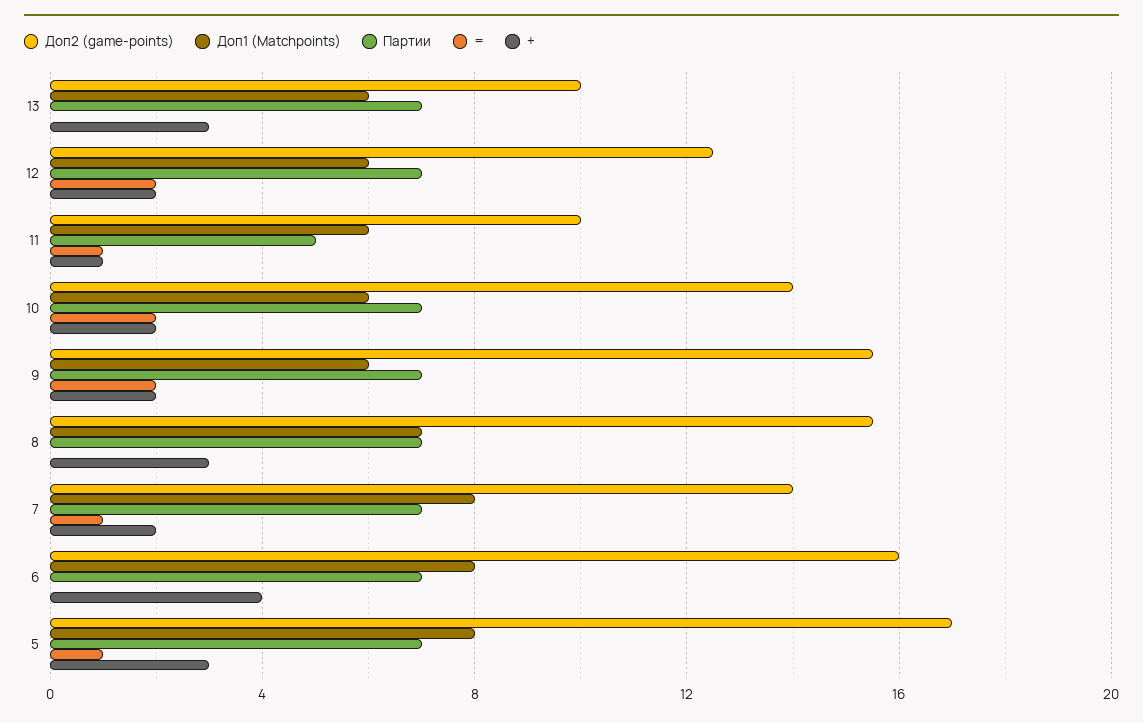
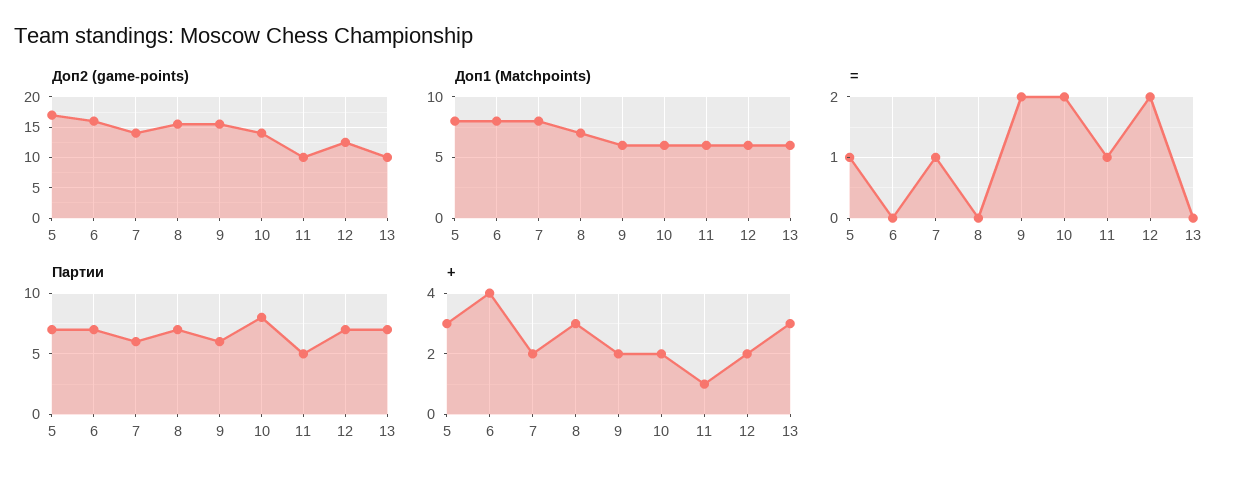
Партии, 10: 7 -> 8
Партии, 9: 7 -> 6
Партии, 7: 7 -> 6

